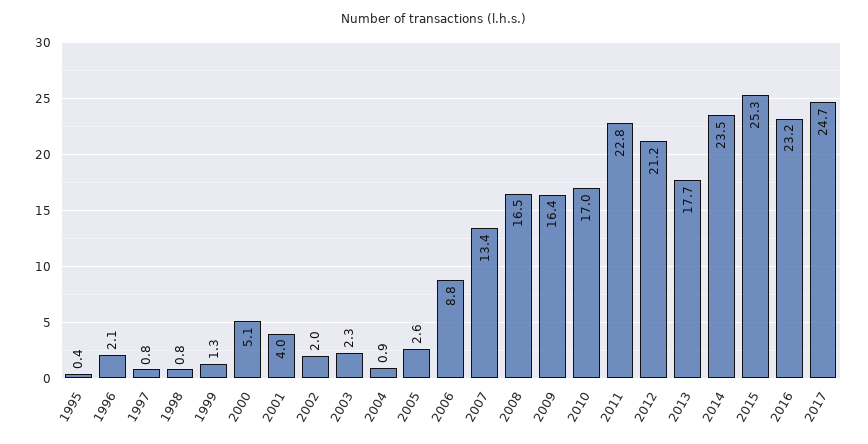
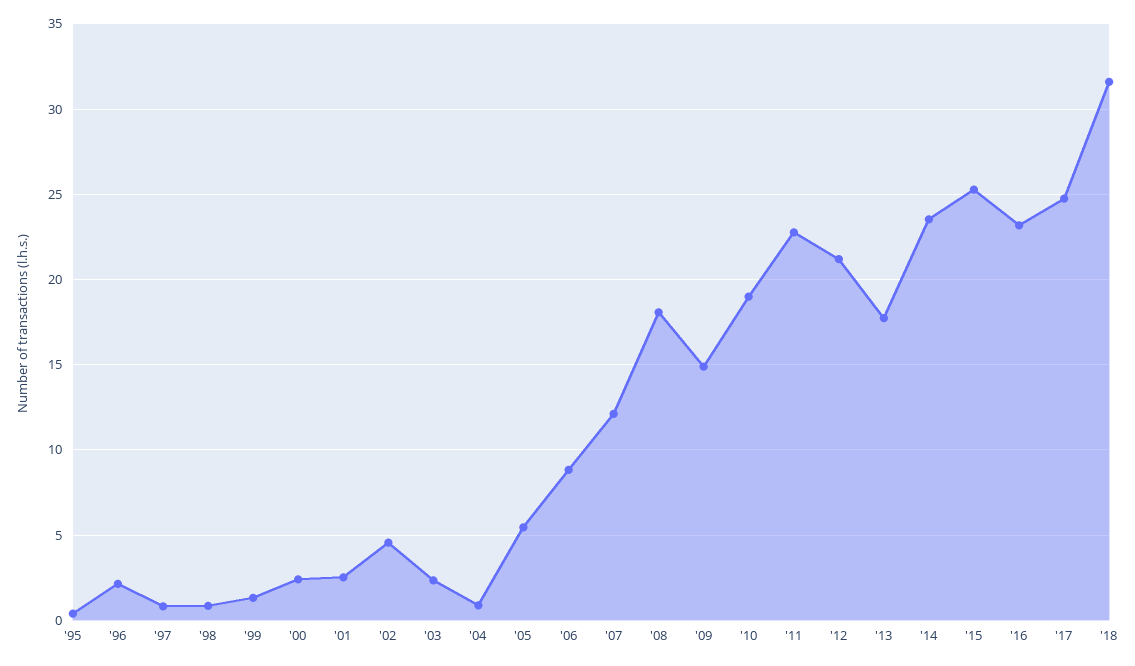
2000: 5.1 -> 2.5
2001: 4 -> 2.5
2002: 2 -> 4.5
2005: 2.6 -> 5.5
2007: 13.4 -> 12
2008: 16.5 -> 18
2009: 16.4 -> 15
2010: 17 -> 19
'18: none -> 31.5

